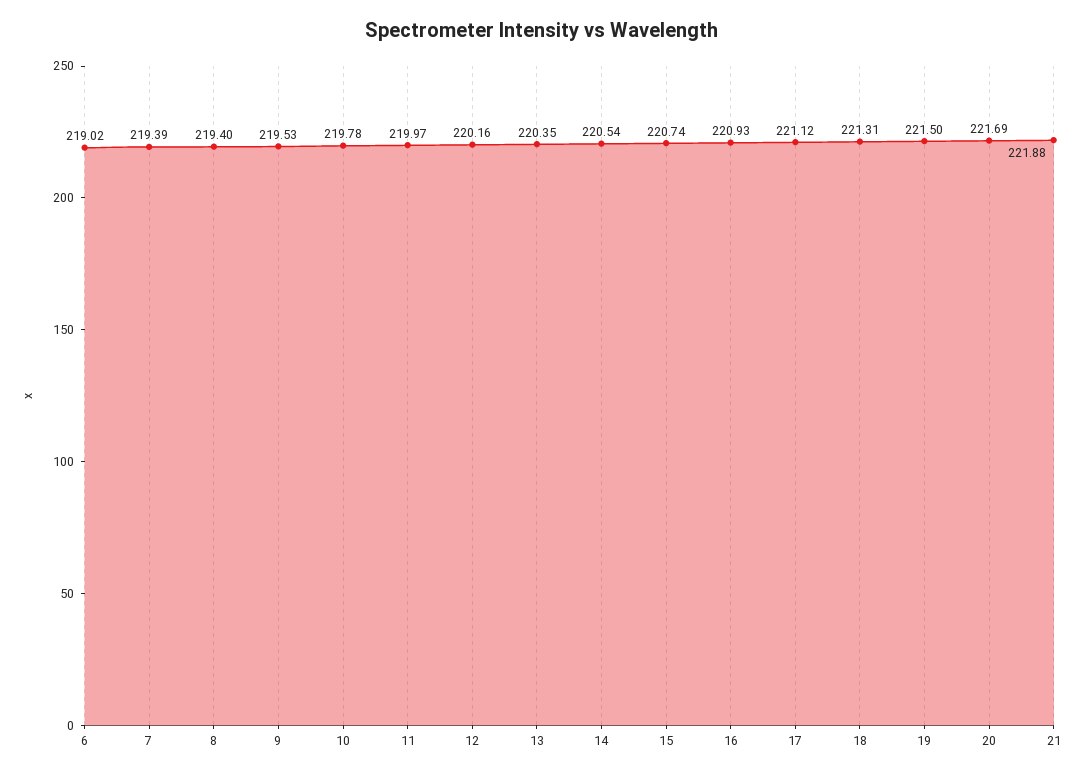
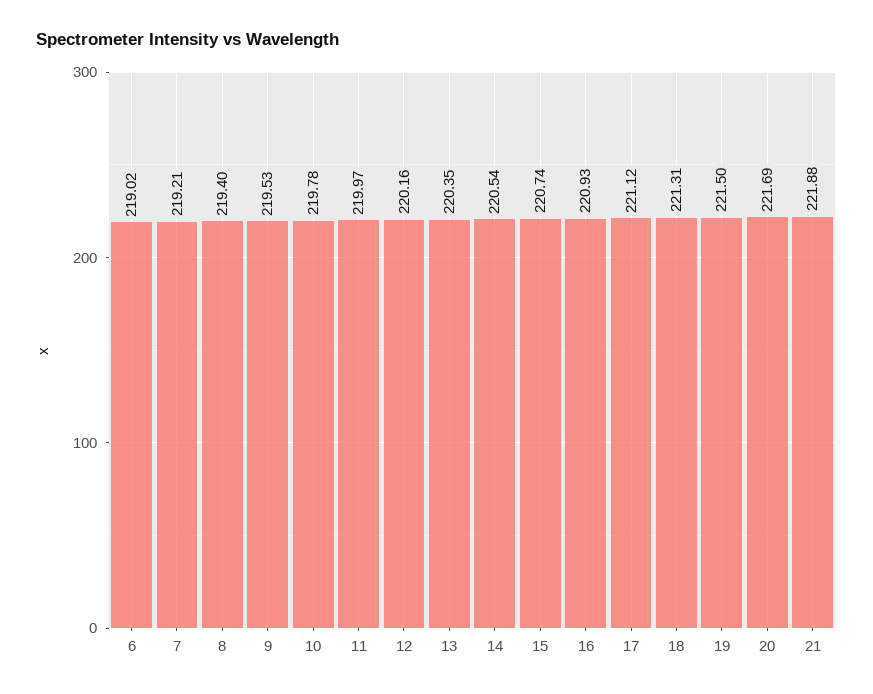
7: 219.39 -> 219.21

